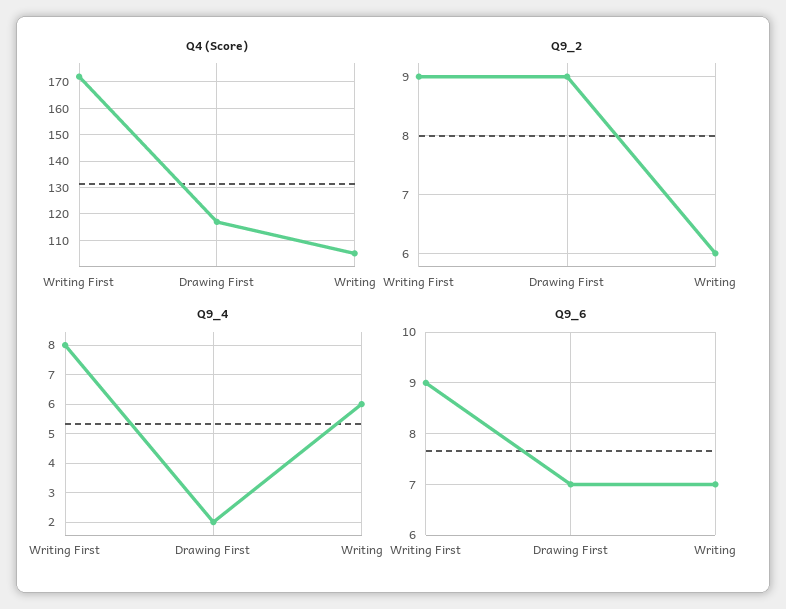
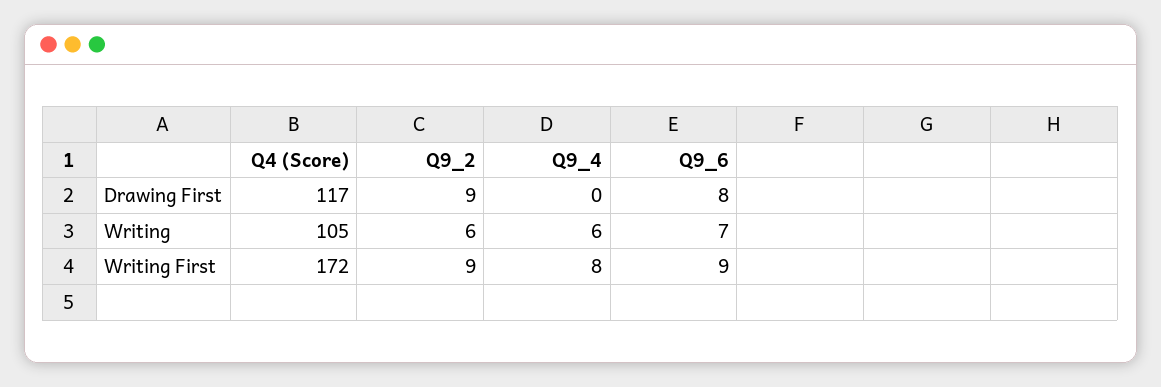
Q9_4, Drawing First: 2 -> 0
Q9_6, Drawing First: 7 -> 8

